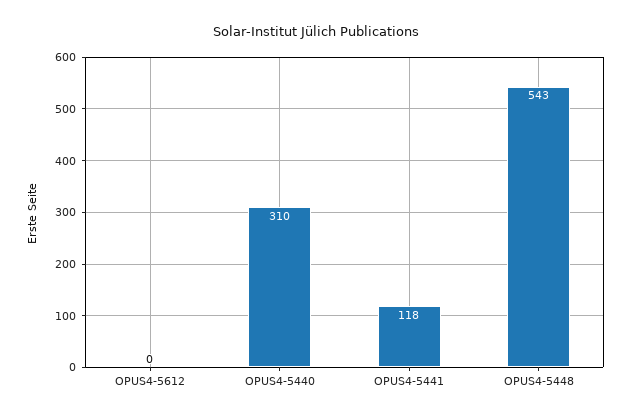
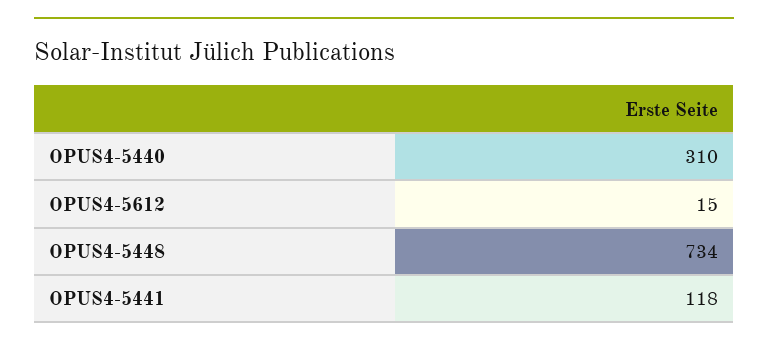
OPUS4-5612: 0 -> 15
OPUS4-5448: 543 -> 734

